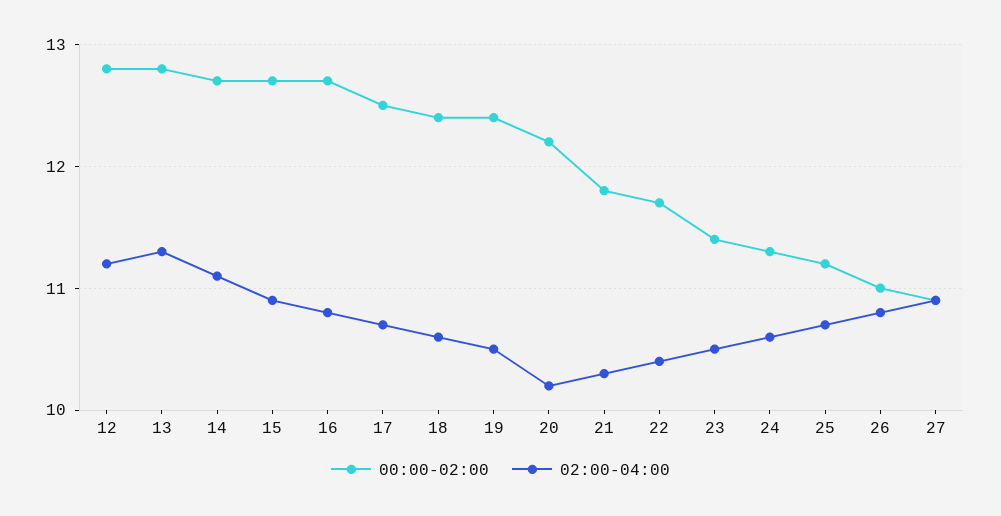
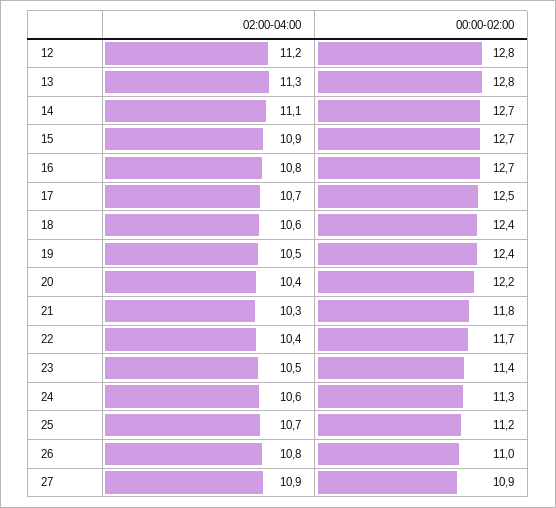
02:00-04:00, 20: 10.2 -> 10.4

